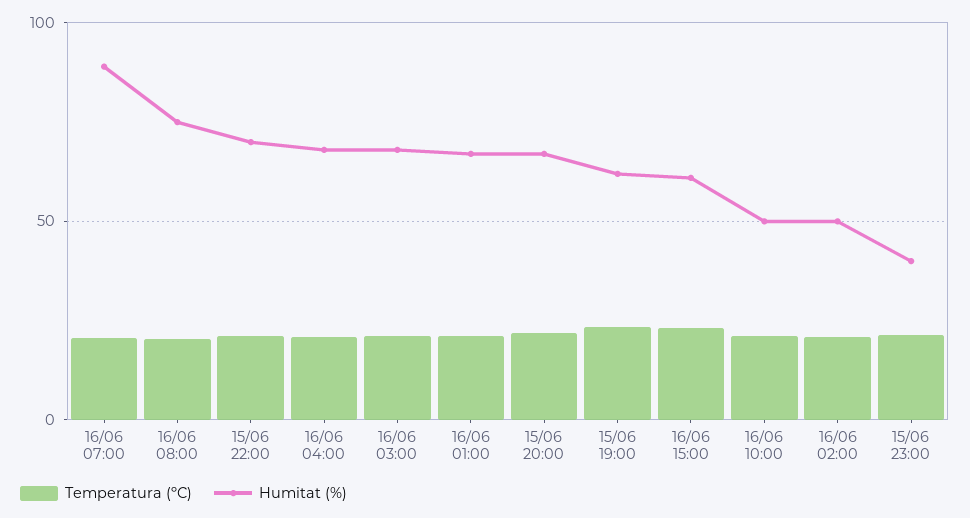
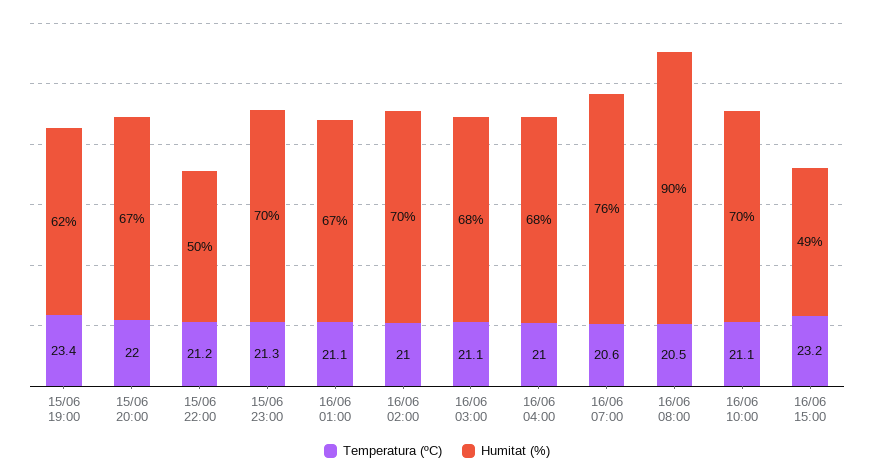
Humitat (%), 16/06 07:00: 90 -> 76
Humitat (%), 16/06 08:00: 75 -> 90
Humitat (%), 15/06 22:00: 70 -> 50
Humitat (%), 16/06 15:00: 60 -> 49
Humitat (%), 16/06 10:00: 50 -> 70
Humitat (%), 16/06 02:00: 50 -> 70
Humitat (%), 15/06 23:00: 40 -> 70

